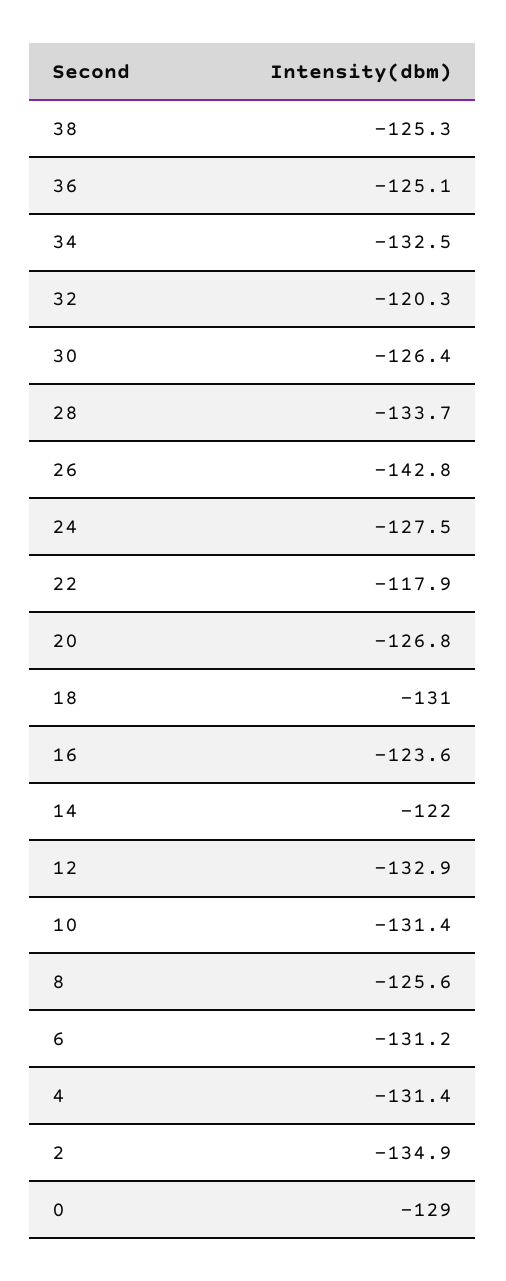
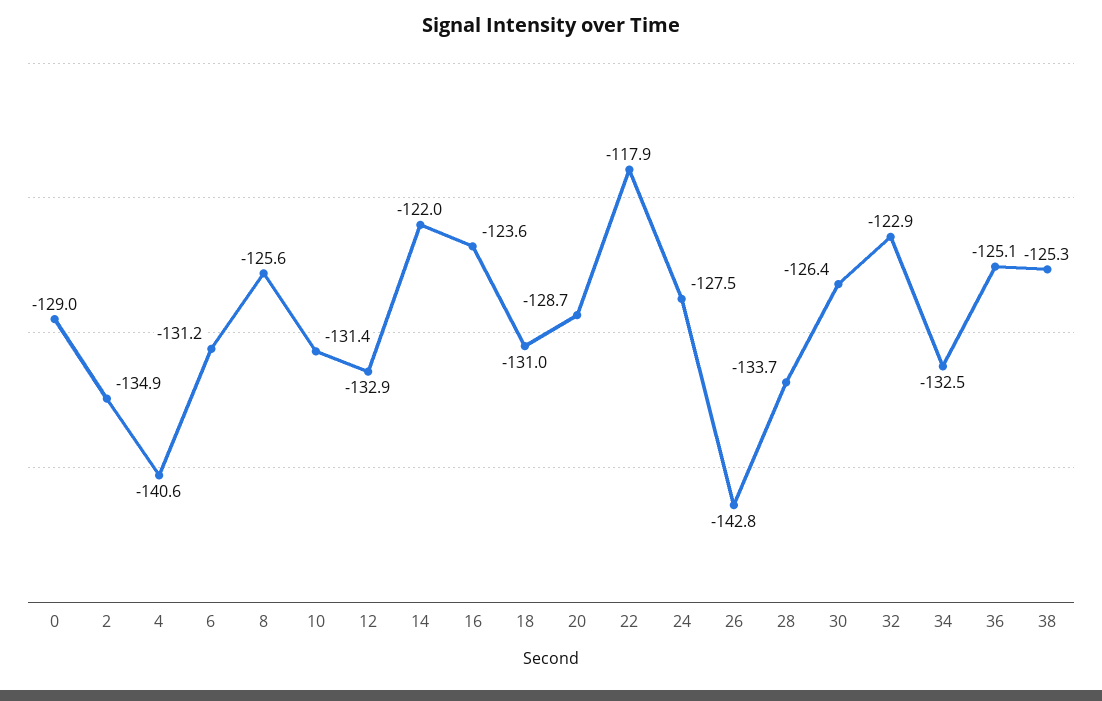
32: -120.3 -> -122.9
20: -126.8 -> -128.7
4: -131.4 -> -140.6

